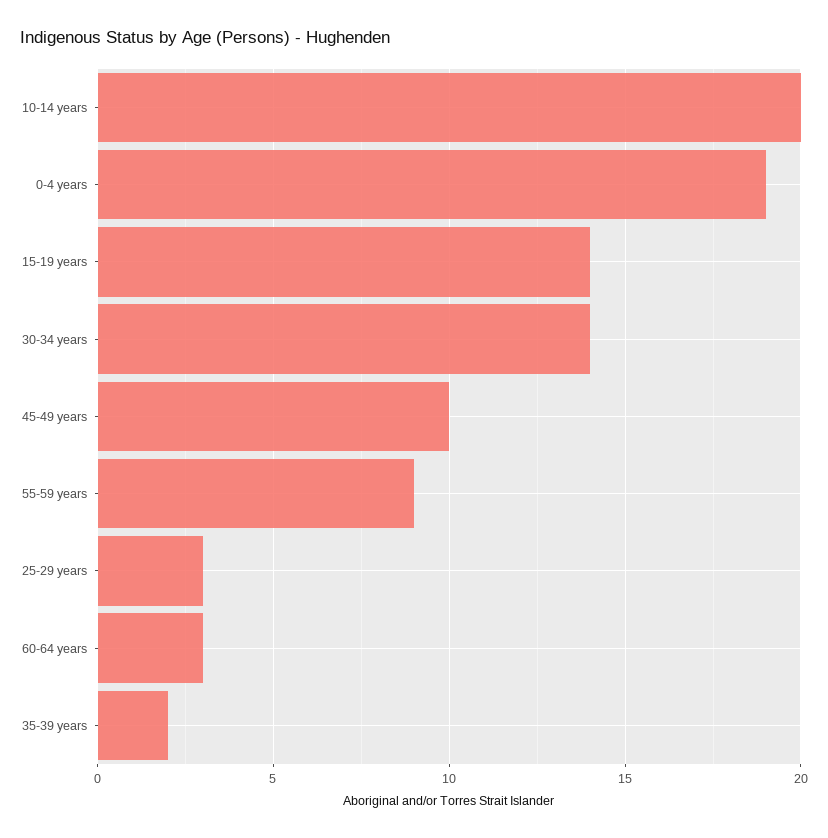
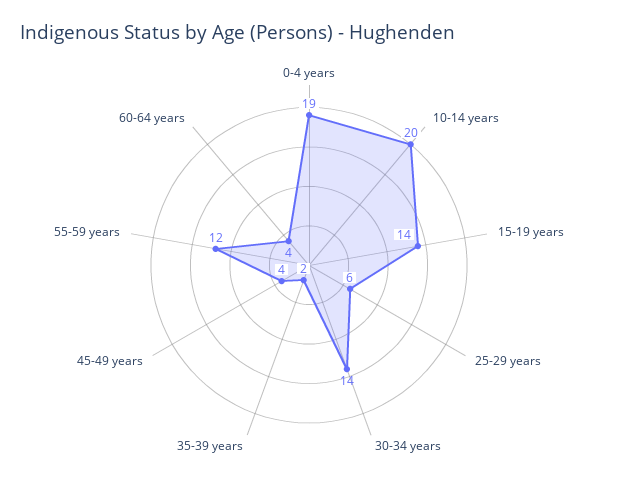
45-49 years: 10 -> 4
55-59 years: 9 -> 12
25-29 years: 3 -> 6
60-64 years: 3 -> 4

